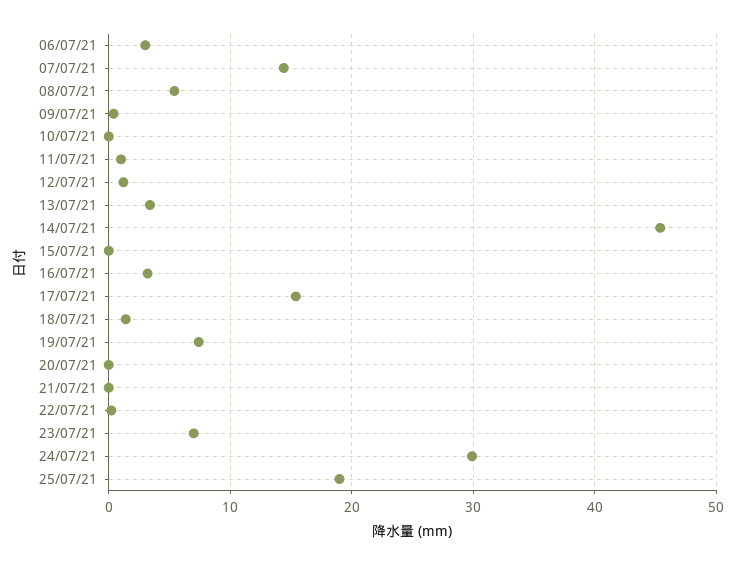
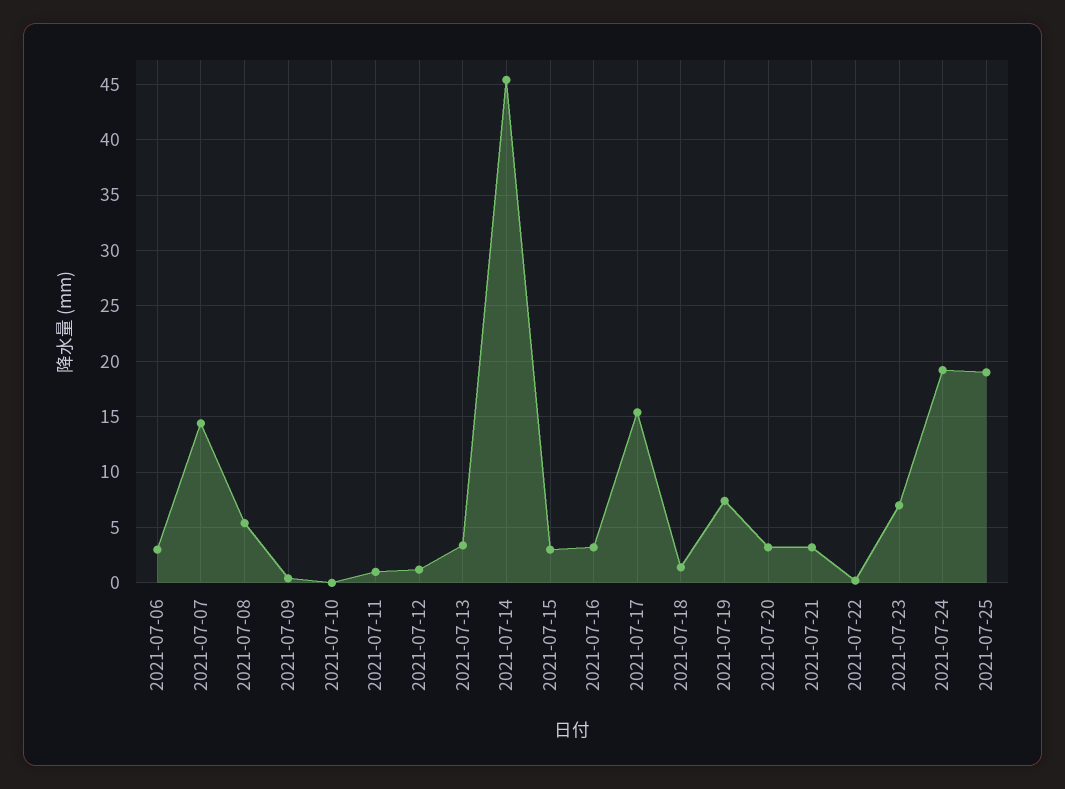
15/07/21: 0 -> 3
20/07/21: 0 -> 3
21/07/21: 0 -> 3
24/07/21: 30 -> 19

